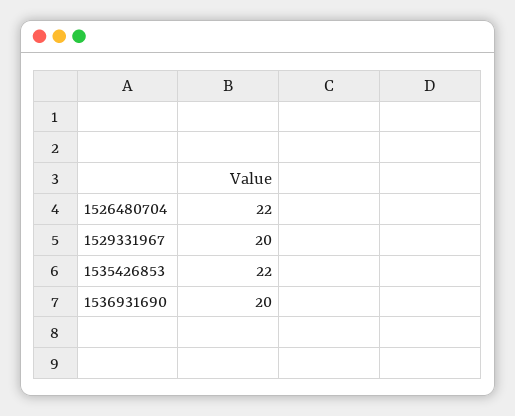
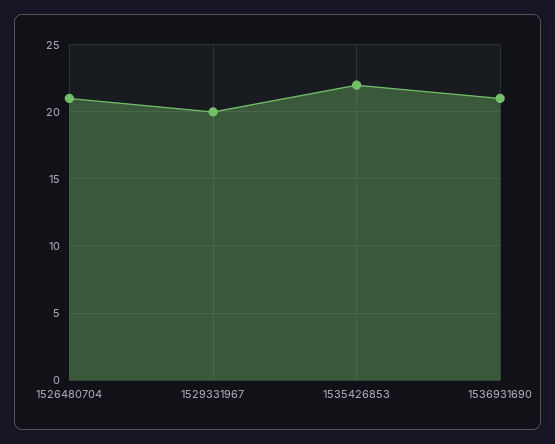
1526480704: 22 -> 21
1536931690: 20 -> 21

